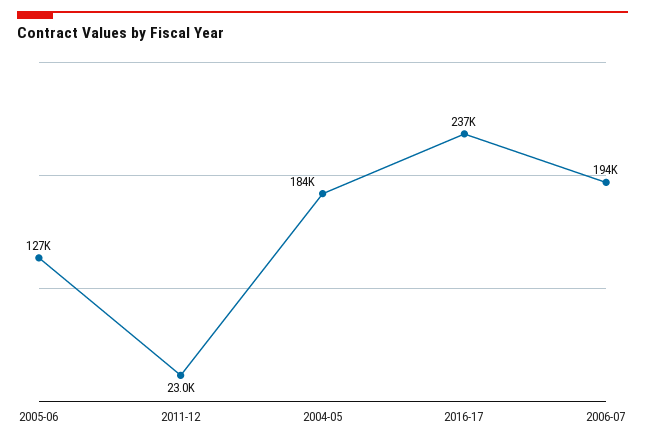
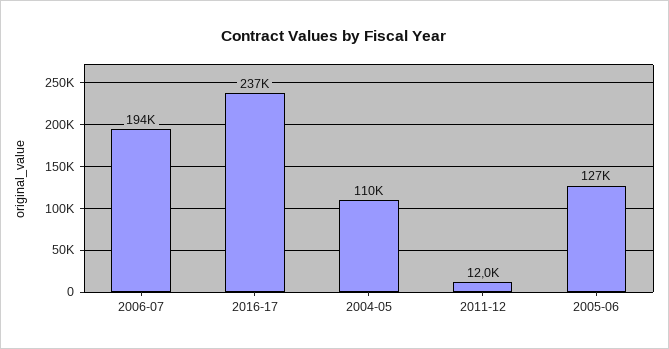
2011-12: 23000 -> 12000
2004-05: 184000 -> 110000

